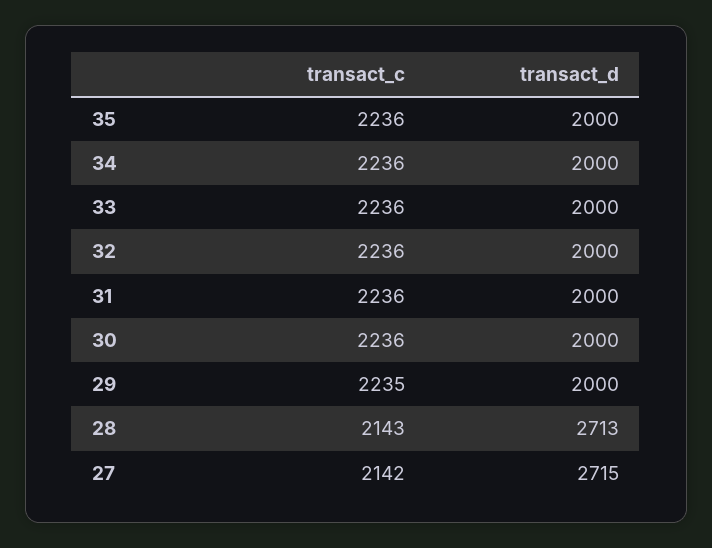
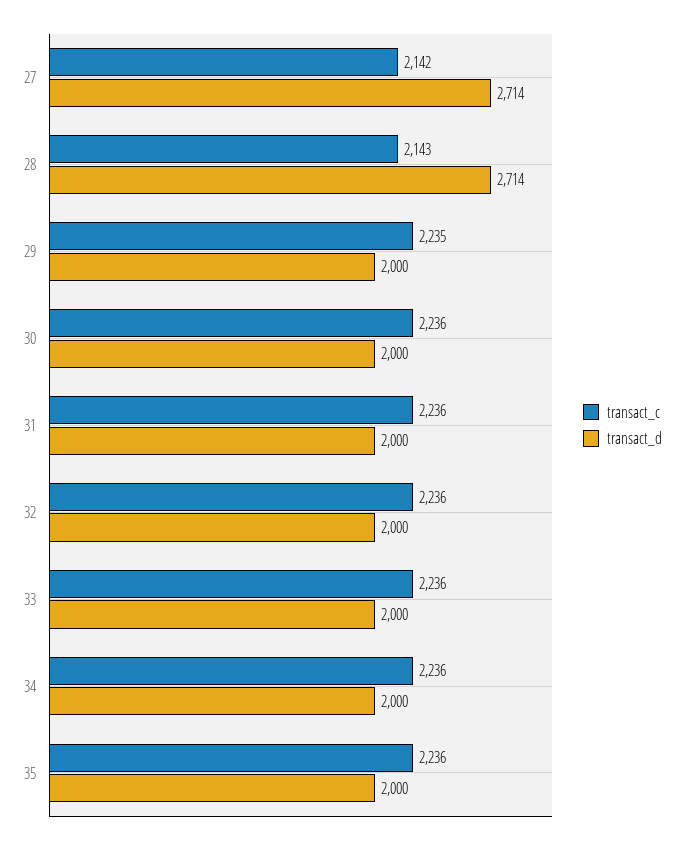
transact_d, 28: 2713 -> 2714
transact_d, 27: 2715 -> 2714

